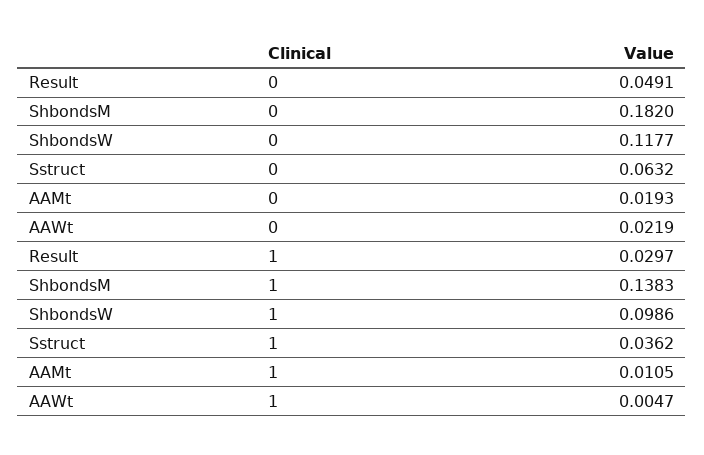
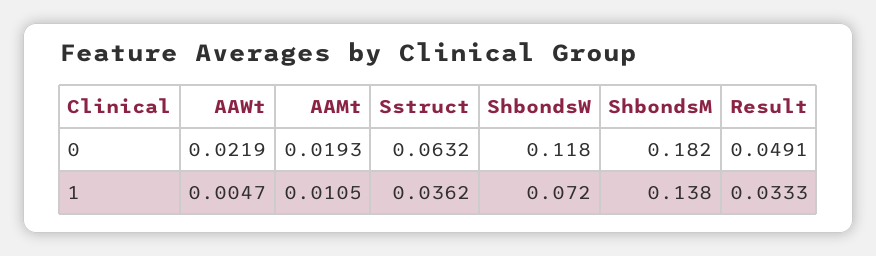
Result, 1: 0.0297 -> 0.0333
ShbondsW, 1: 0.0986 -> 0.072

